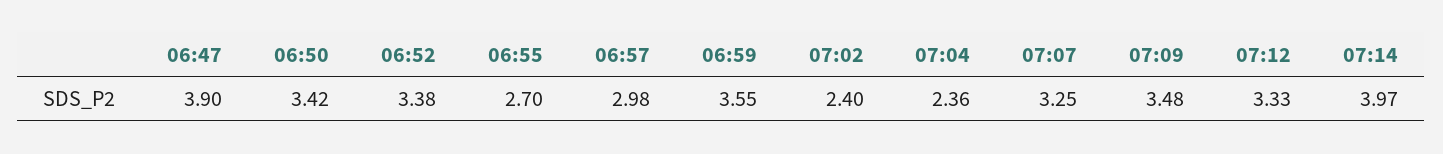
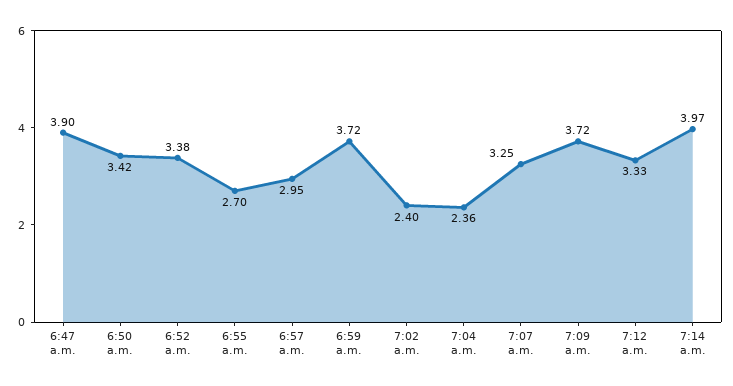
06:57: 2.98 -> 2.95
06:59: 3.55 -> 3.72
07:09: 3.48 -> 3.72

